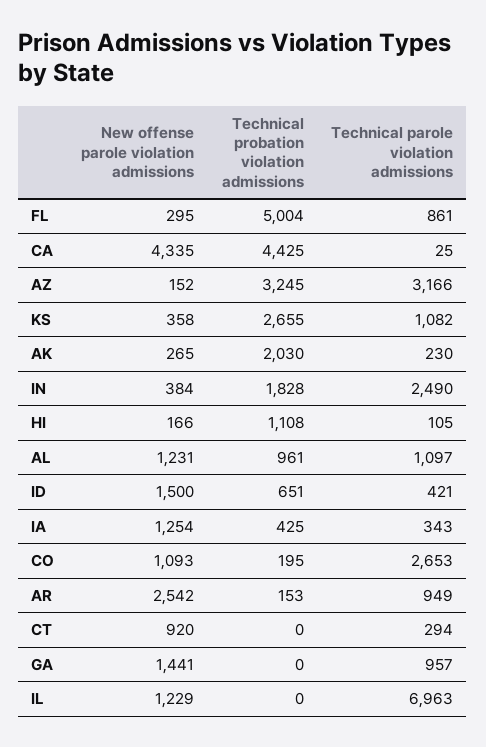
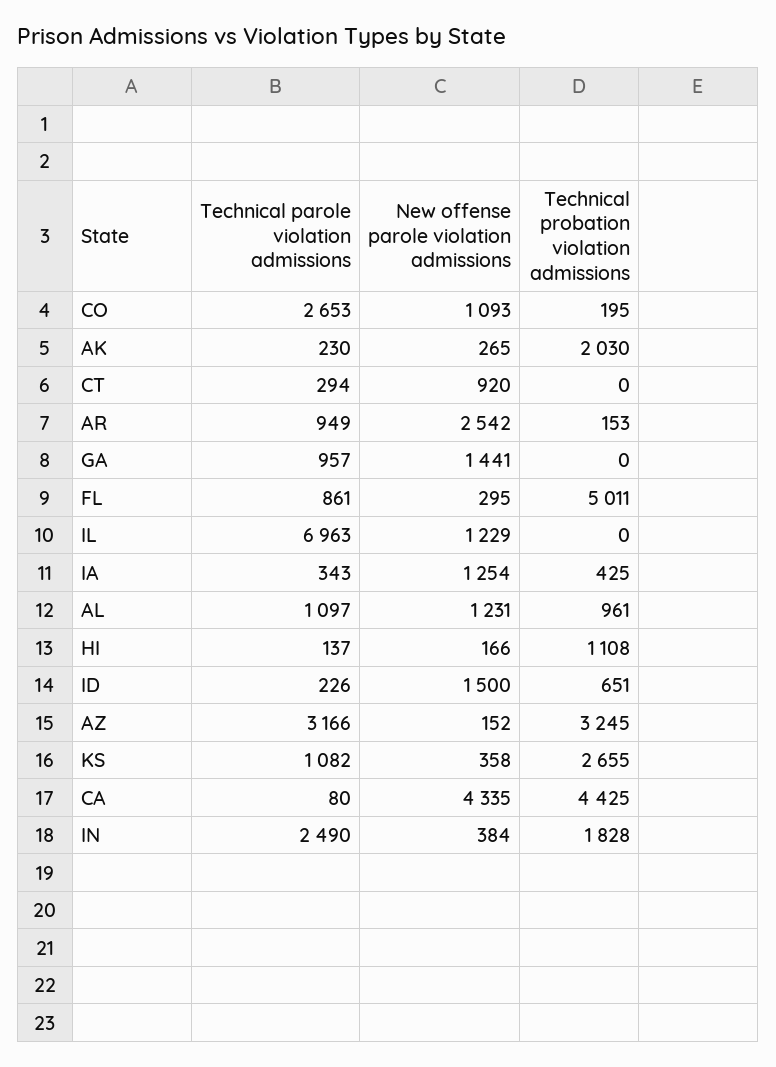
Technical probation violation admissions, FL: 5004 -> 5011
Technical parole violation admissions, CA: 25 -> 80
Technical parole violation admissions, HI: 105 -> 137
Technical parole violation admissions, ID: 421 -> 226

